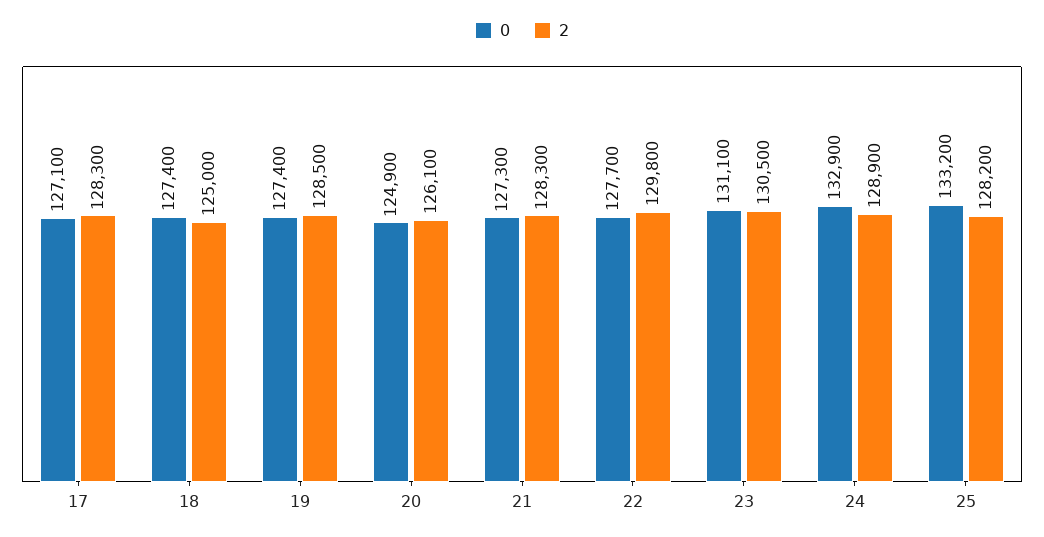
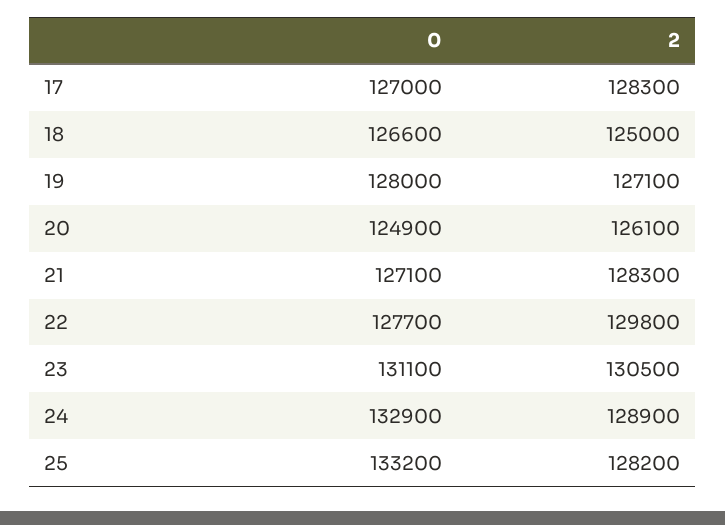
0, 17: 127100 -> 127000
0, 18: 127400 -> 126600
0, 19: 127400 -> 128000
2, 19: 128500 -> 127100
0, 21: 127300 -> 127100

